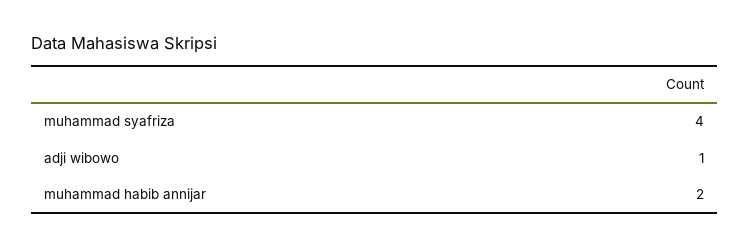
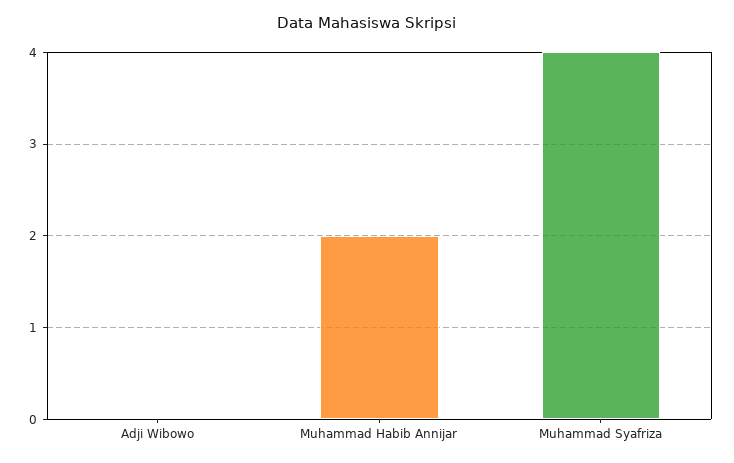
adji wibowo: 1 -> 0

